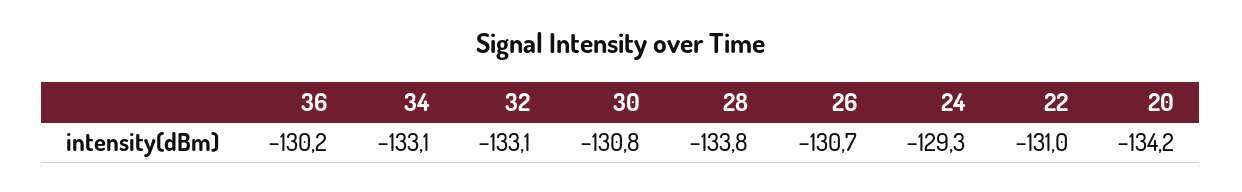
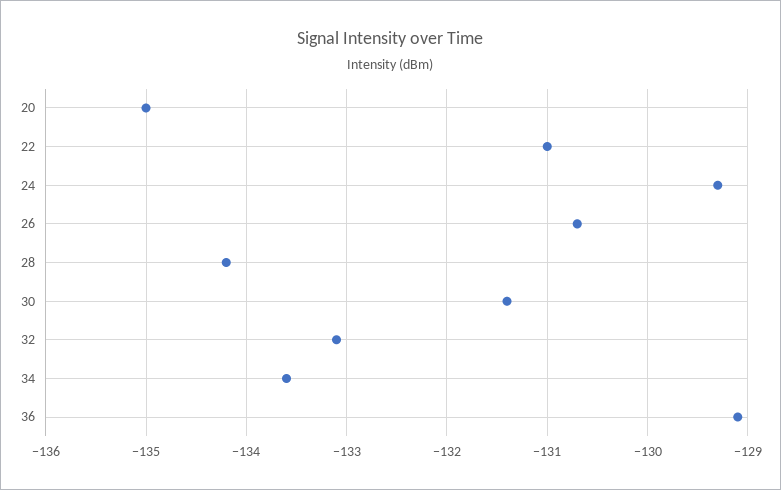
36: -130.2 -> -129.1
34: -133.1 -> -133.6
30: -130.8 -> -131.4
28: -133.8 -> -134.2
20: -134.2 -> -135

